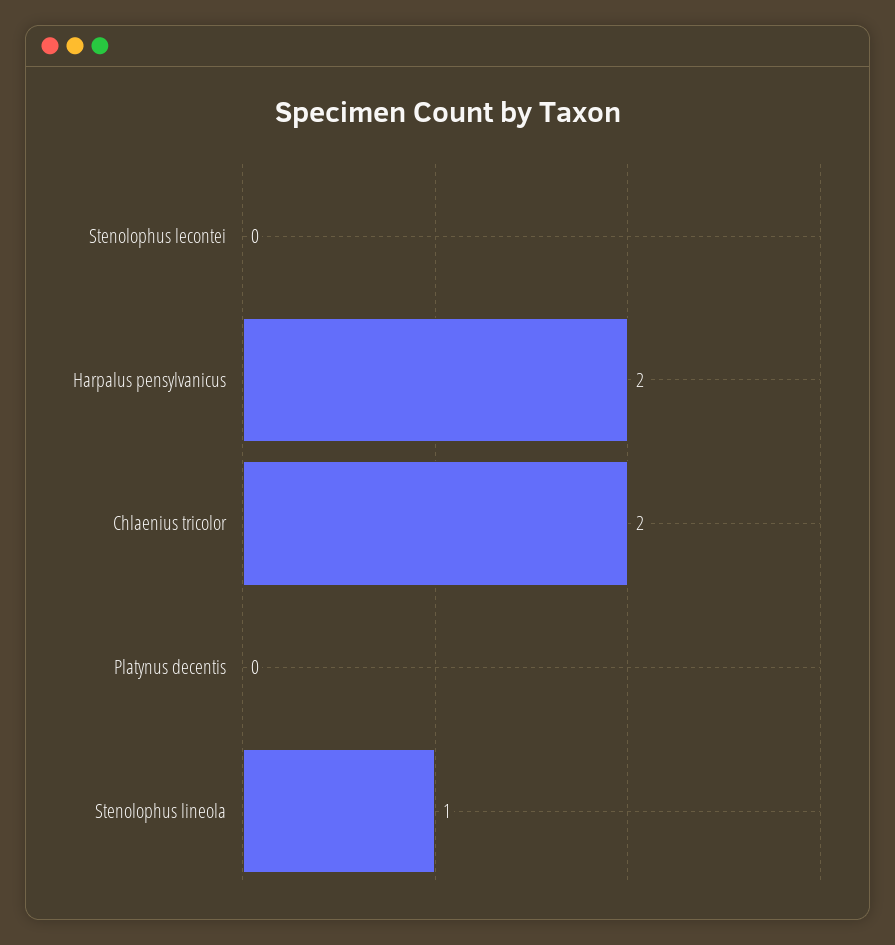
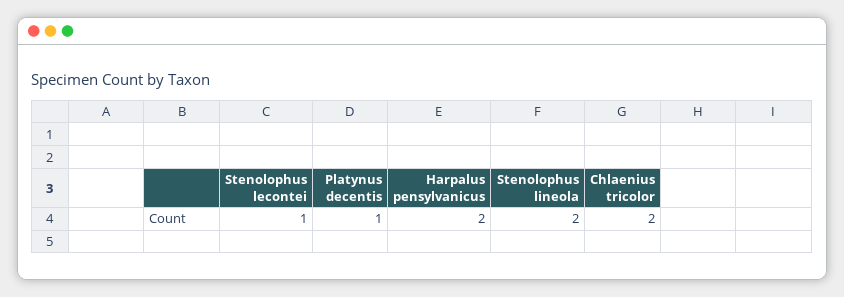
Stenolophus lecontei: 0 -> 1
Platynus decentis: 0 -> 1
Stenolophus lineola: 1 -> 2

